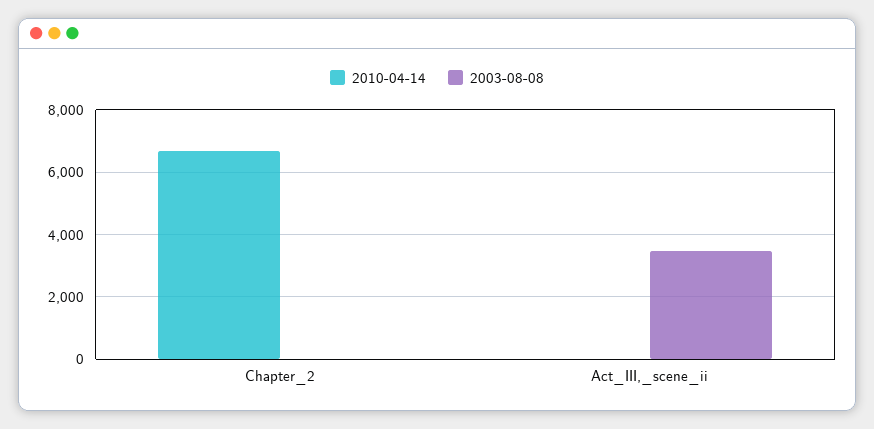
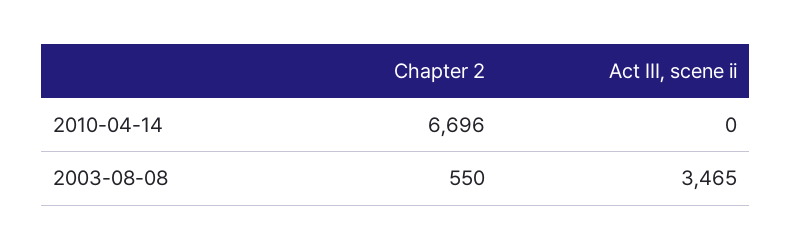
2003-08-08, Chapter_2: 0 -> 550

